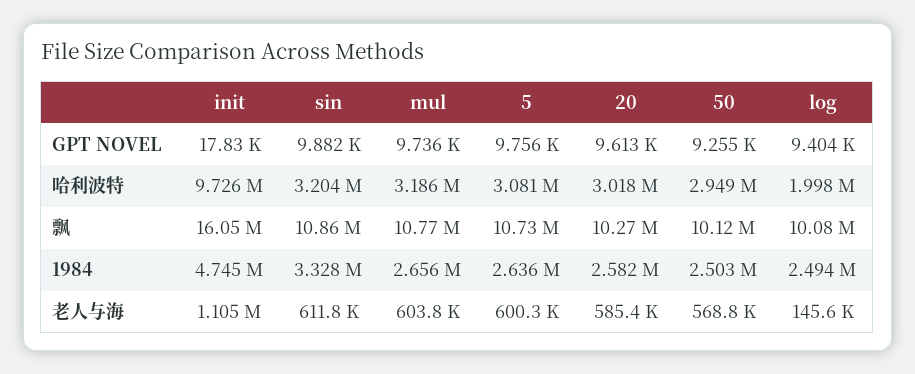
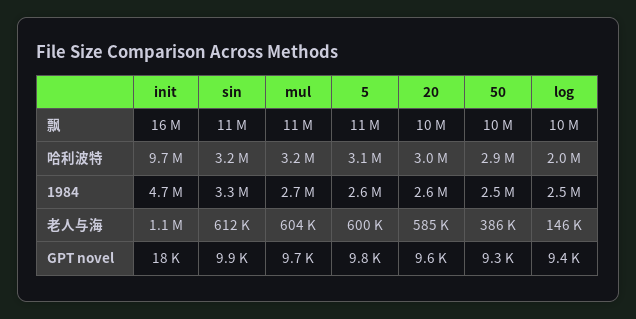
50, 老人与海: 568800 -> 386000

